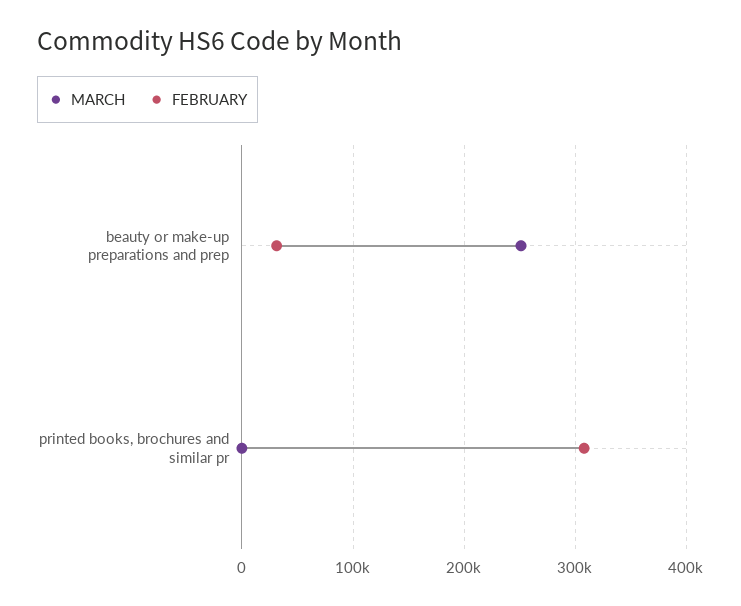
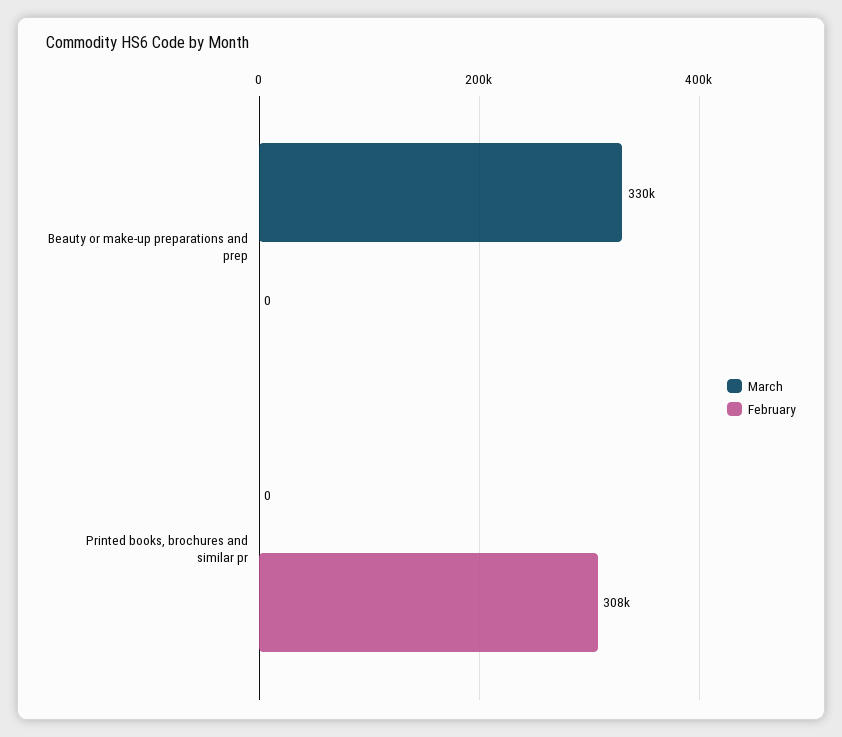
MARCH, beauty or make-up preparations and prep: 250000 -> 330000
FEBRUARY, beauty or make-up preparations and prep: 30000 -> 0

